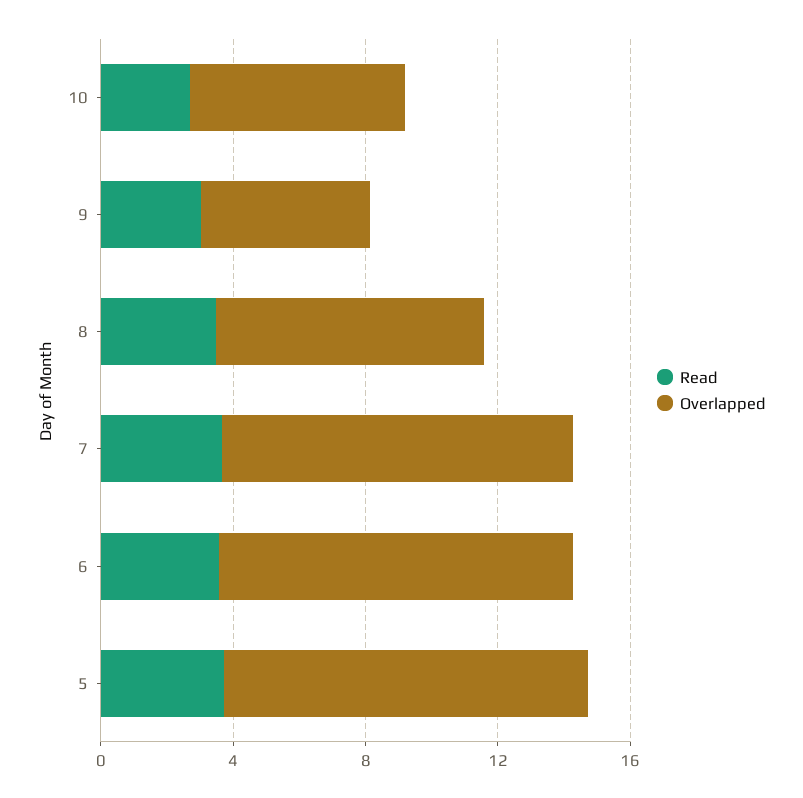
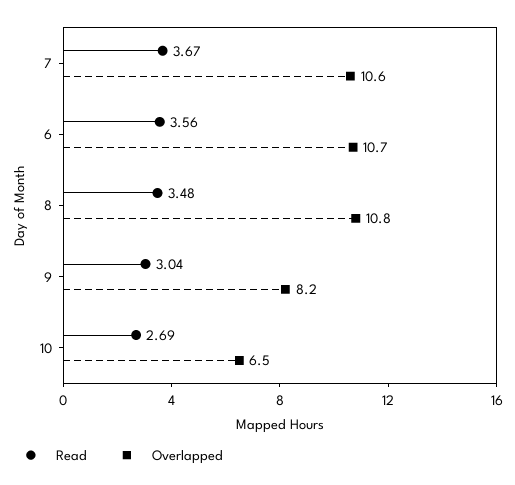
Overlapped, 9: 5 -> 8.2
Overlapped, 8: 8 -> 10.8
Read, 5: 4 -> none
Overlapped, 5: 11 -> none

